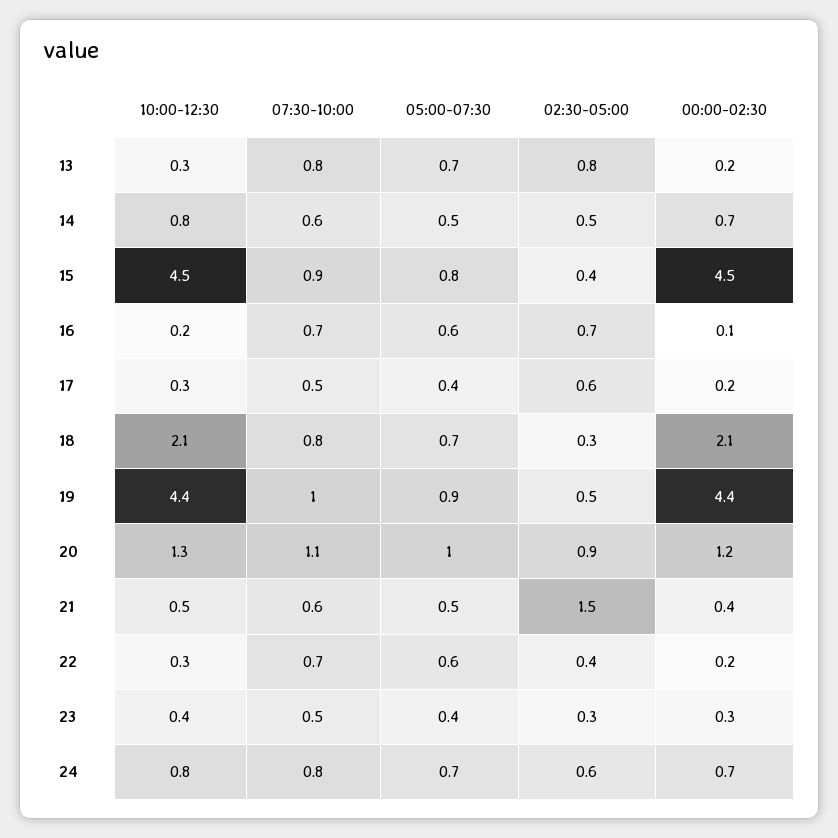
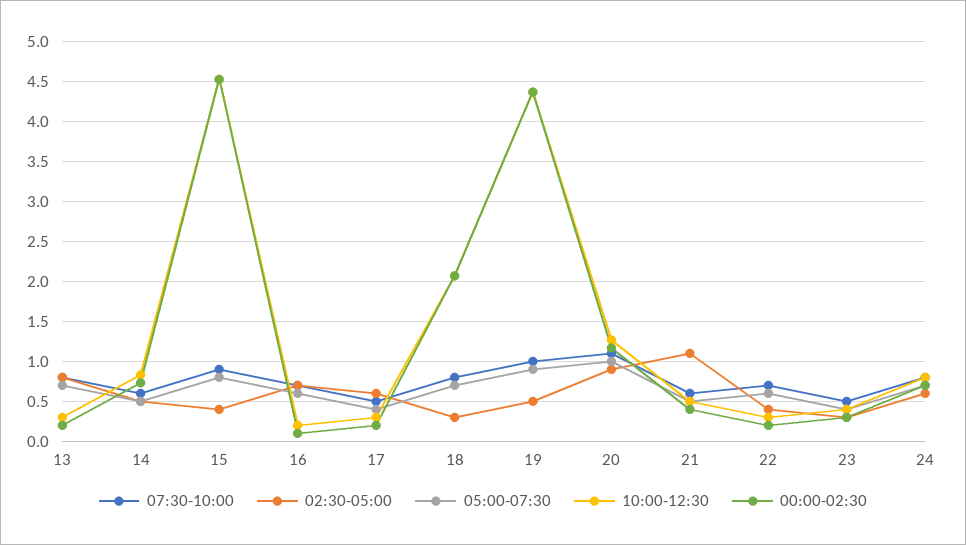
02:30-05:00, 21: 1.5 -> 1.1

